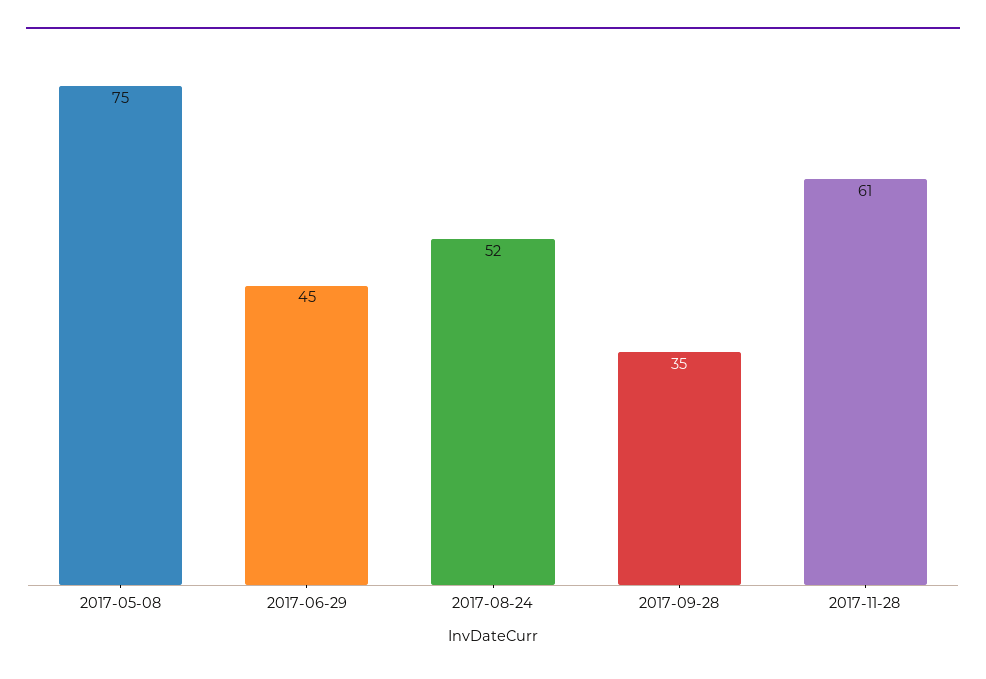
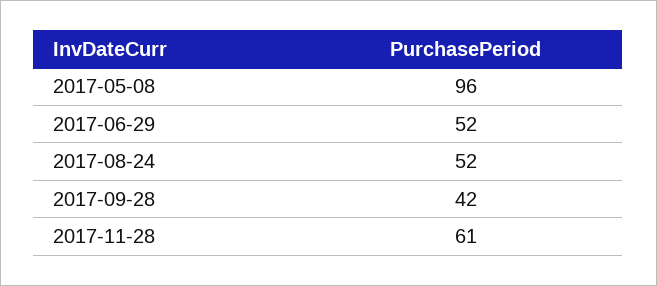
2017-05-08: 75 -> 96
2017-06-29: 45 -> 52
2017-09-28: 35 -> 42

